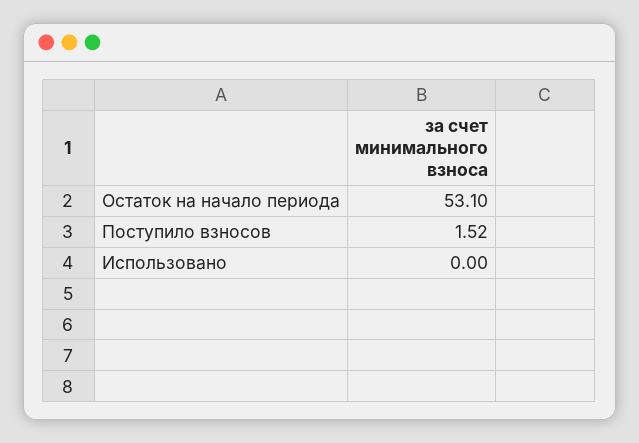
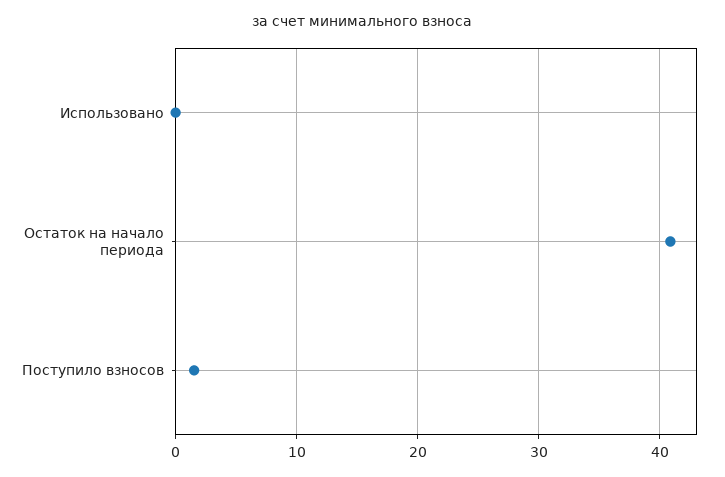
Остаток на начало периода: 53.1 -> 41

